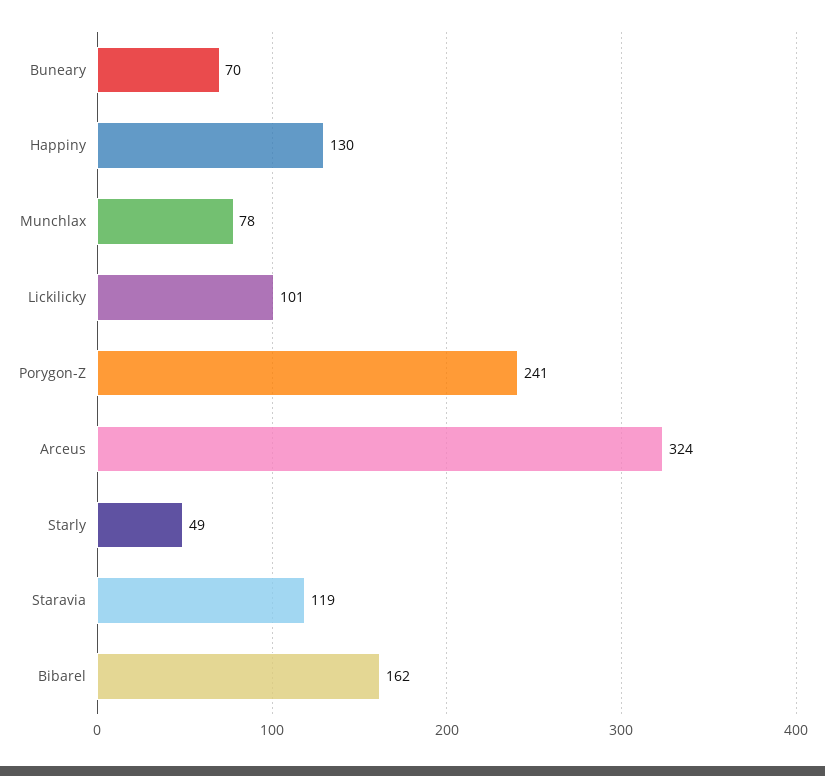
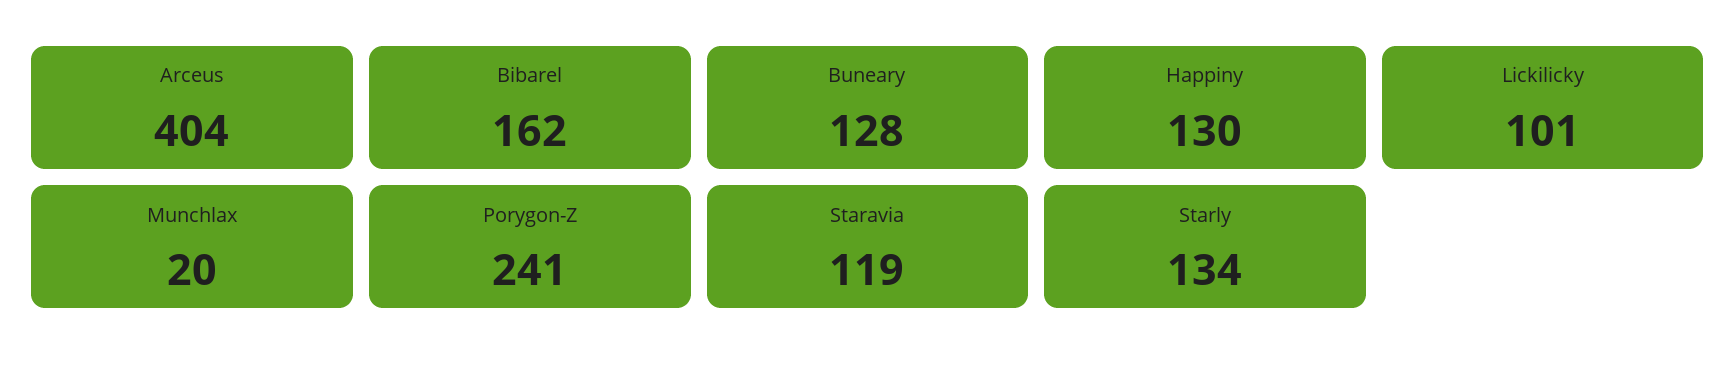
Buneary: 70 -> 128
Munchlax: 78 -> 20
Arceus: 324 -> 404
Starly: 49 -> 134

